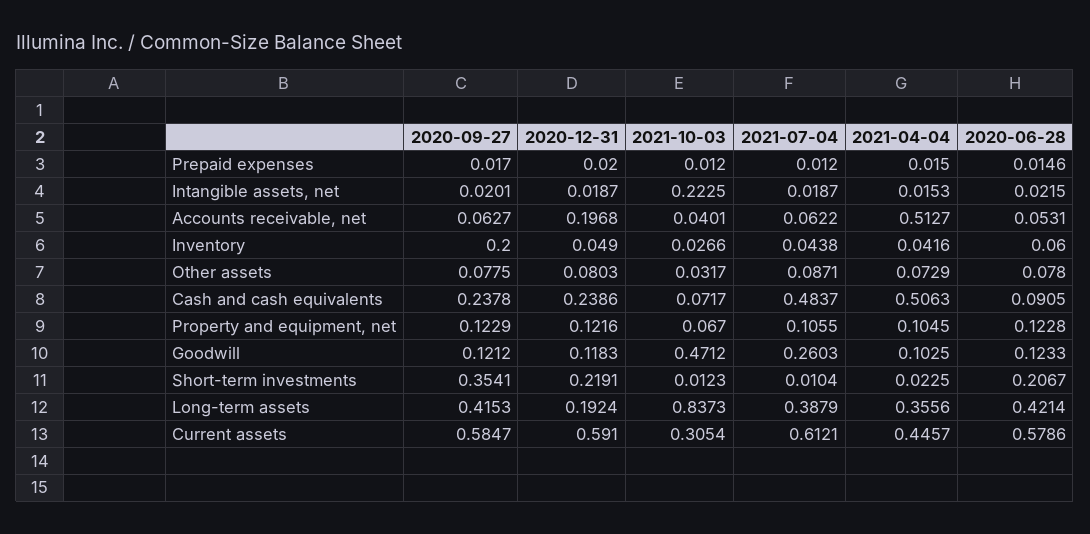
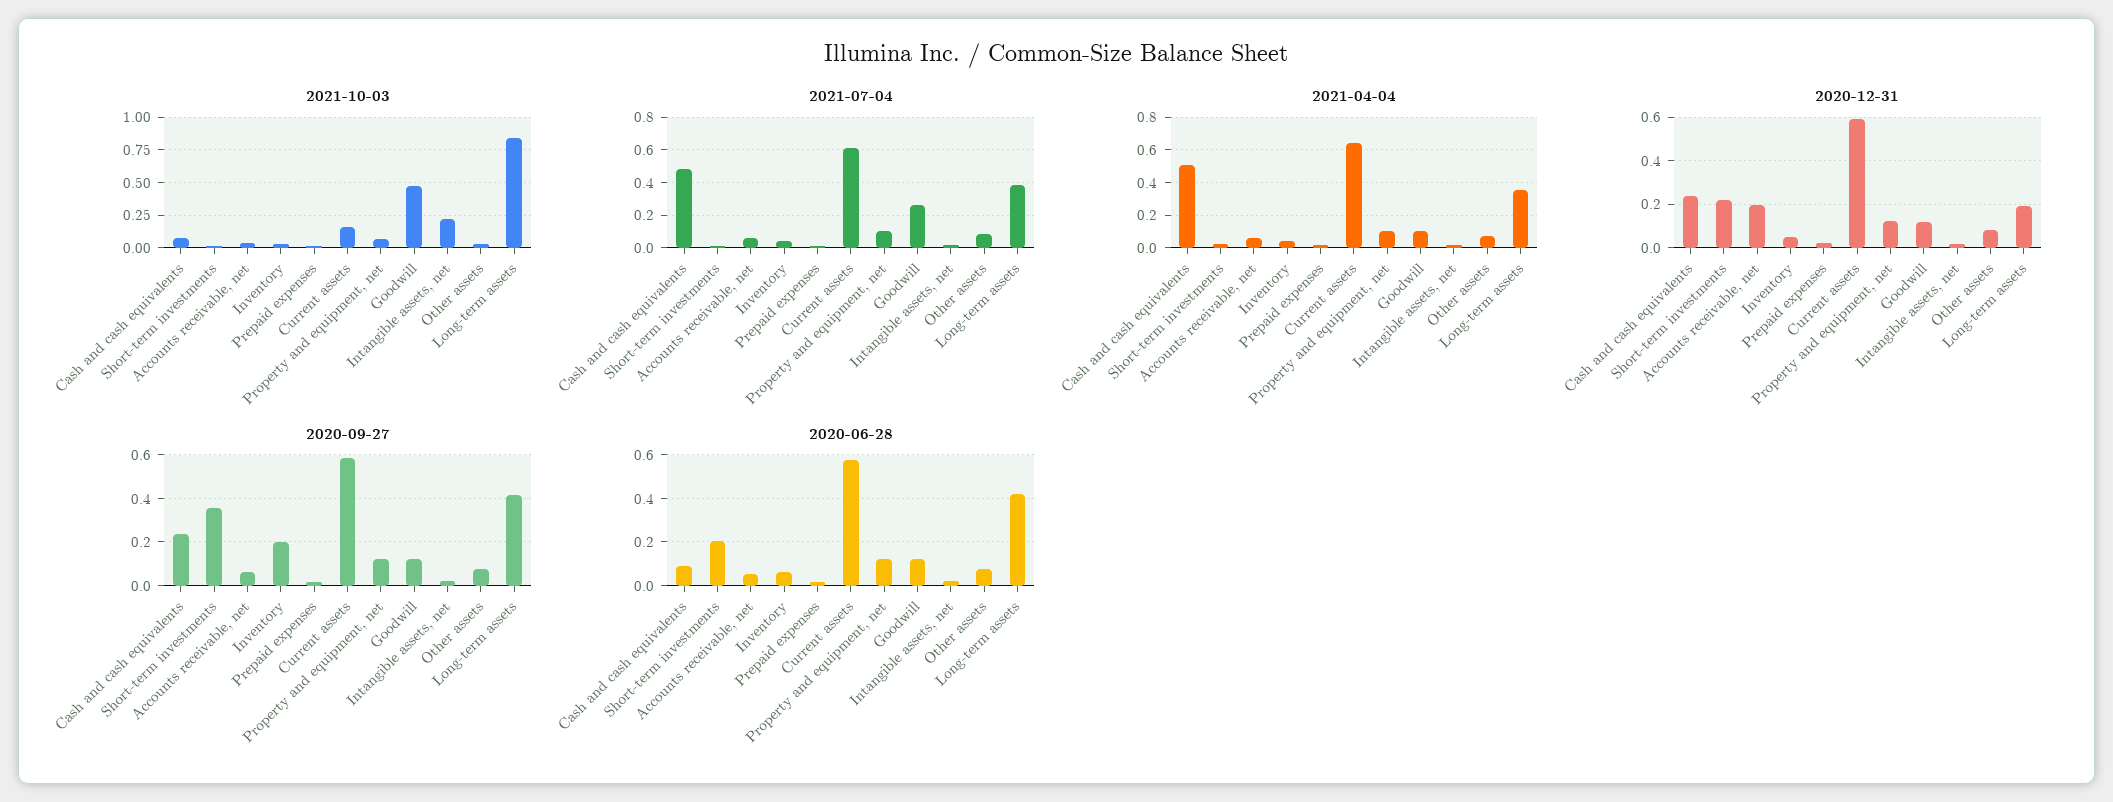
2021-04-04, Accounts receivable, net: 0.5127 -> 0.05
2021-10-03, Current assets: 0.3054 -> 0.15
2021-04-04, Current assets: 0.4457 -> 0.65

